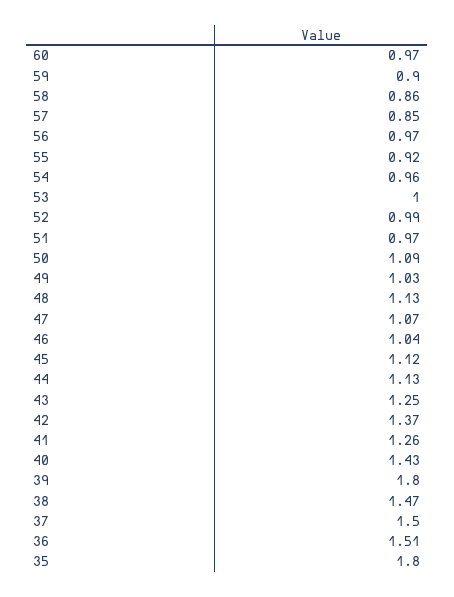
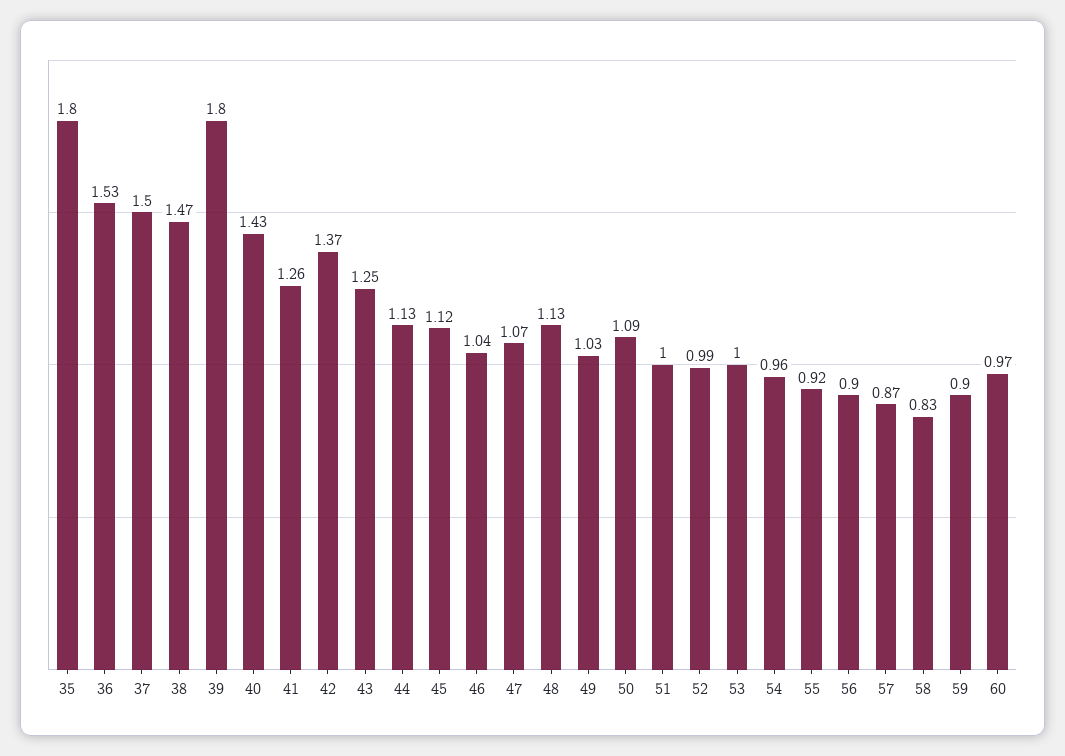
58: 0.86 -> 0.83
57: 0.85 -> 0.87
56: 0.97 -> 0.9
51: 0.97 -> 1
36: 1.51 -> 1.53

